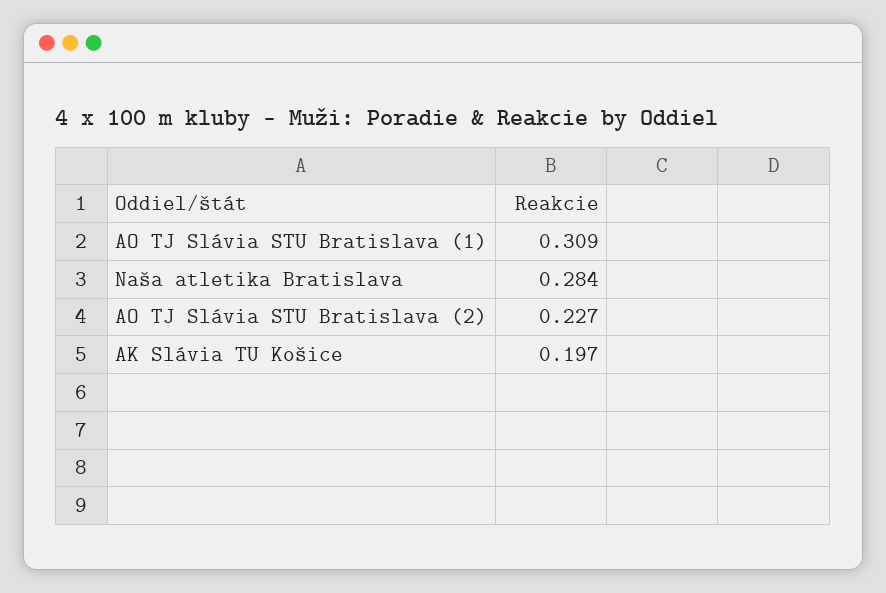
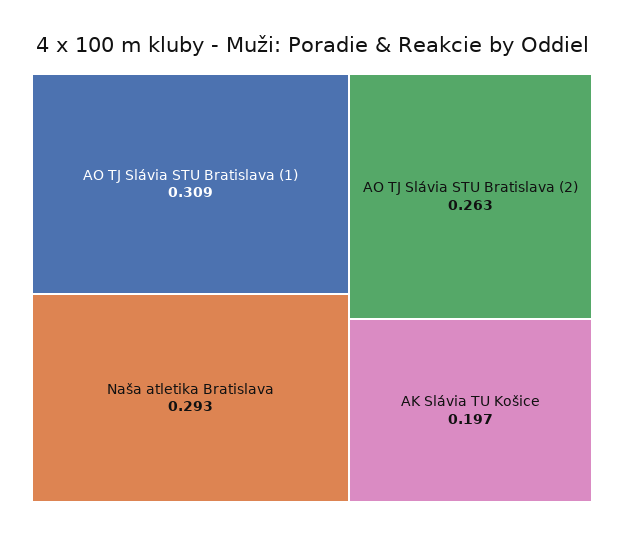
Naša atletika Bratislava: 0.284 -> 0.293
AO TJ Slávia STU Bratislava (2): 0.227 -> 0.263

